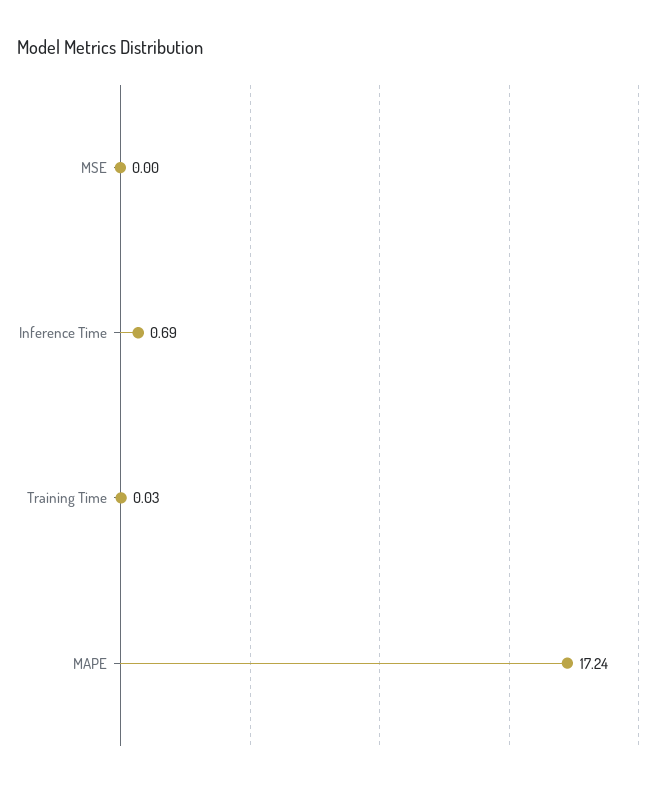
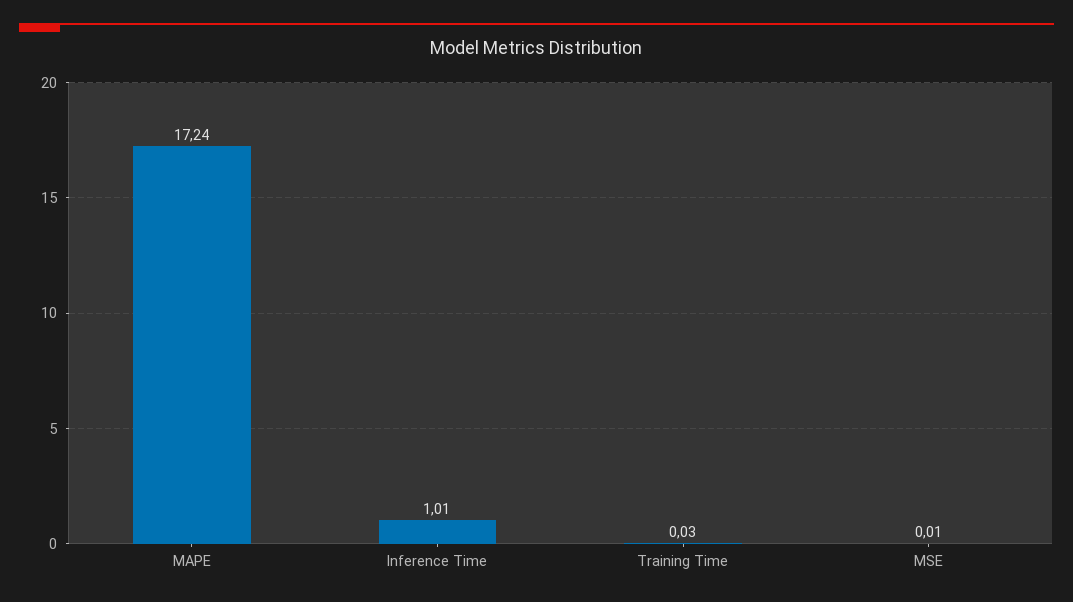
MSE: 0 -> 0.01
Inference Time: 0.69 -> 1.01

